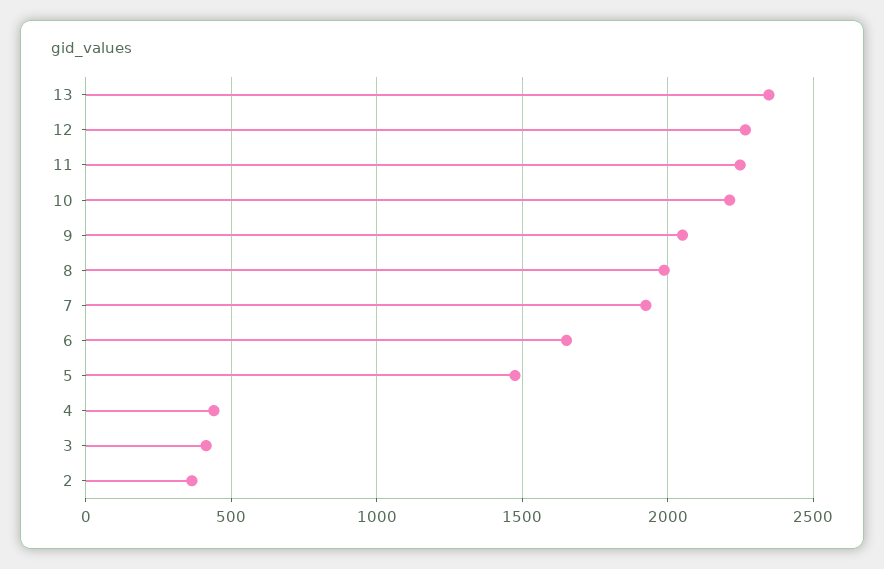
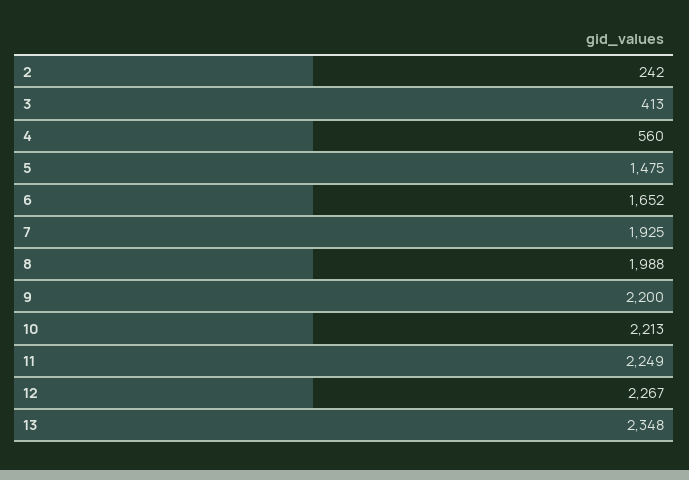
9: 2050 -> 2200
4: 450 -> 560
2: 350 -> 242

